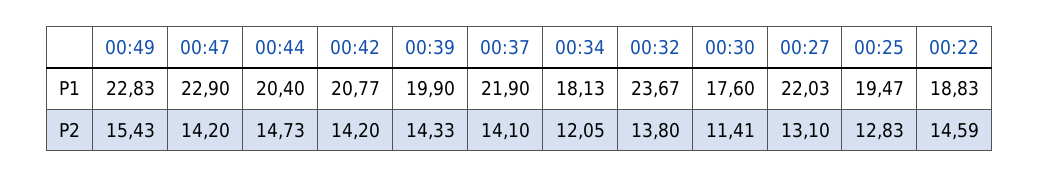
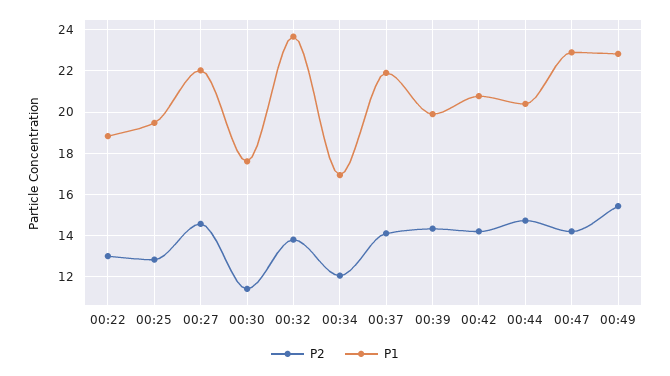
P1, 00:34: 18.13 -> 17
P2, 00:27: 13.1 -> 14.5
P2, 00:22: 14.59 -> 13

